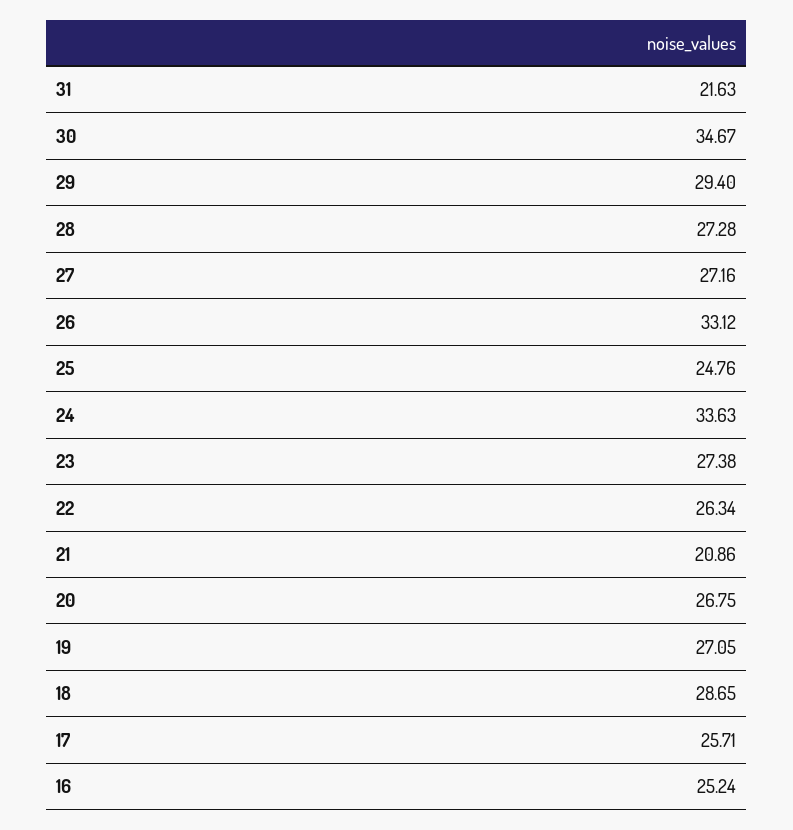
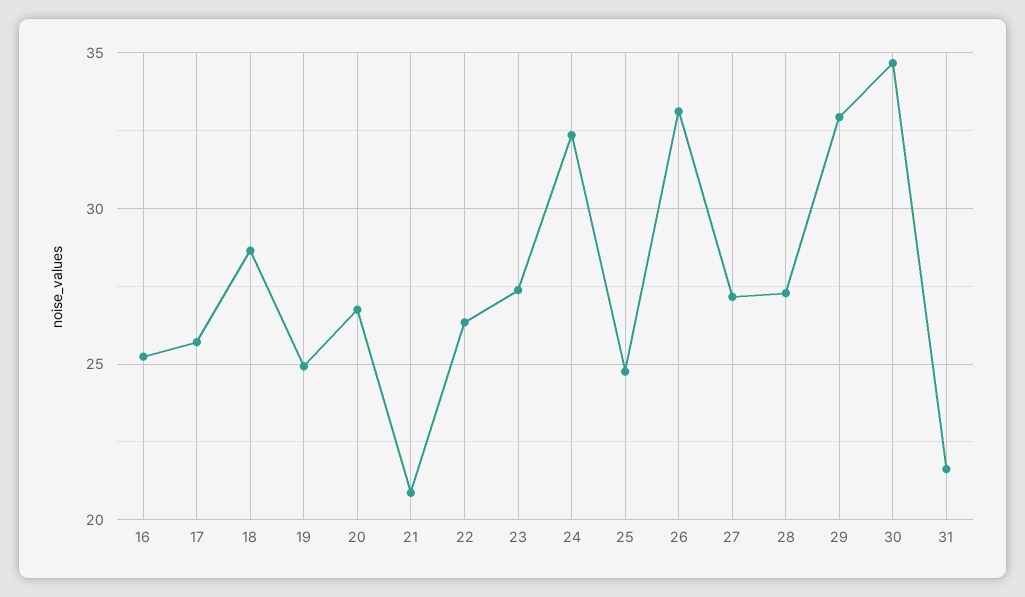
29: 29.4 -> 33
24: 33.63 -> 32.5
19: 27.05 -> 25

